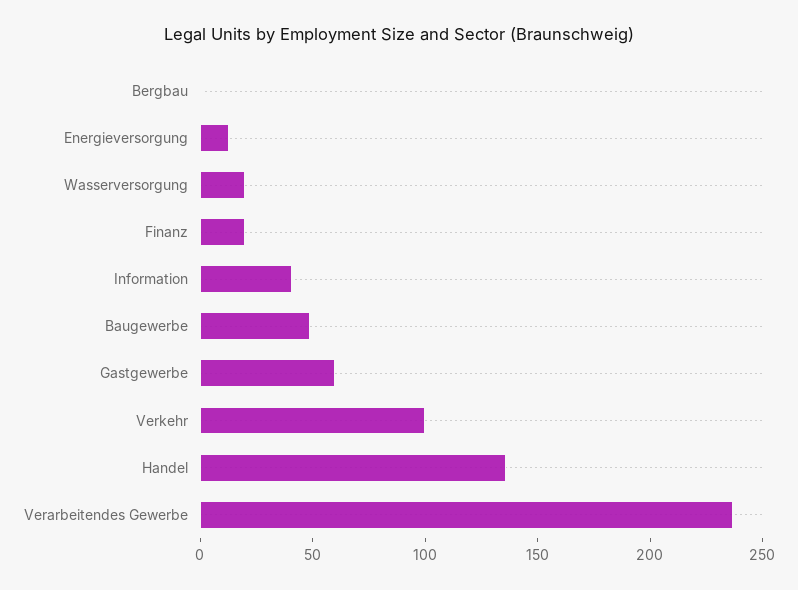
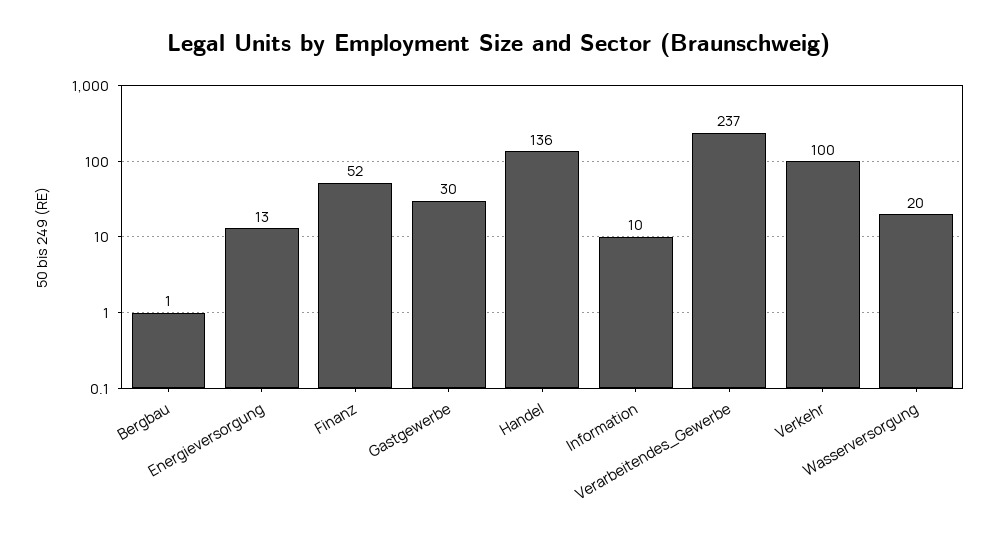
Finanz: 20 -> 52
Information: 40 -> 10
Baugewerbe: 50 -> none
Gastgewerbe: 60 -> 30

